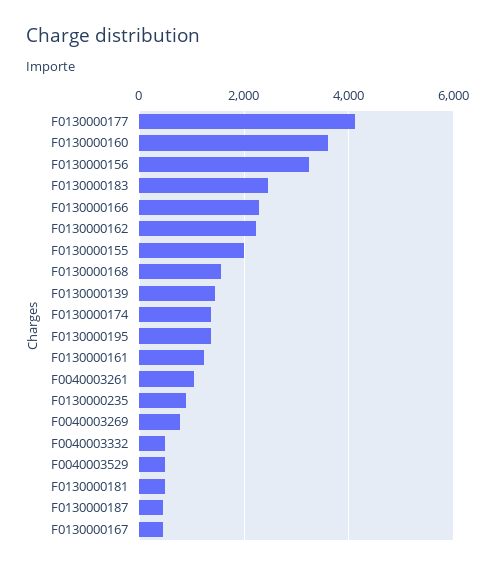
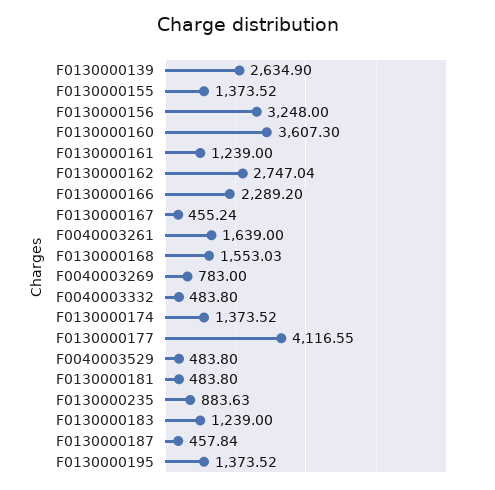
F0130000183: 2400 -> 1239
F0130000162: 2200 -> 2747.04
F0130000155: 2000 -> 1373.52
F0130000139: 1400 -> 2634.9
F0040003261: 1000 -> 1639

